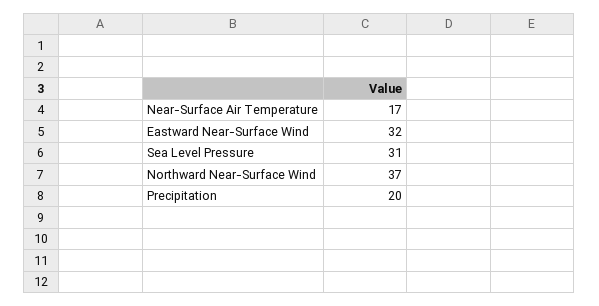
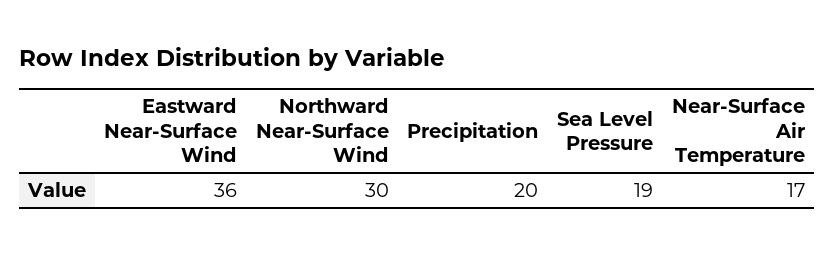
Eastward Near-Surface Wind: 32 -> 36
Sea Level Pressure: 31 -> 19
Northward Near-Surface Wind: 37 -> 30

